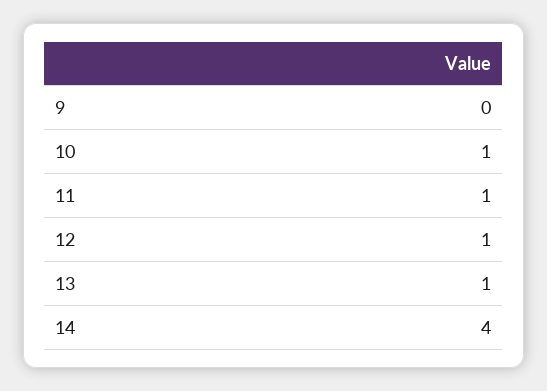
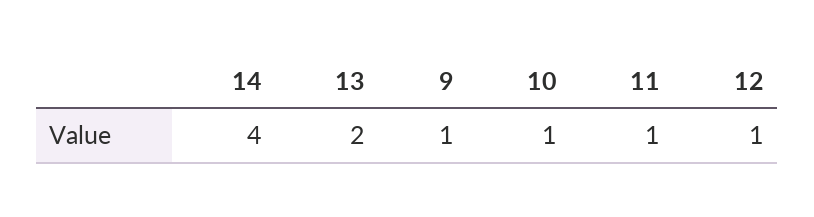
9: 0 -> 1
13: 1 -> 2

